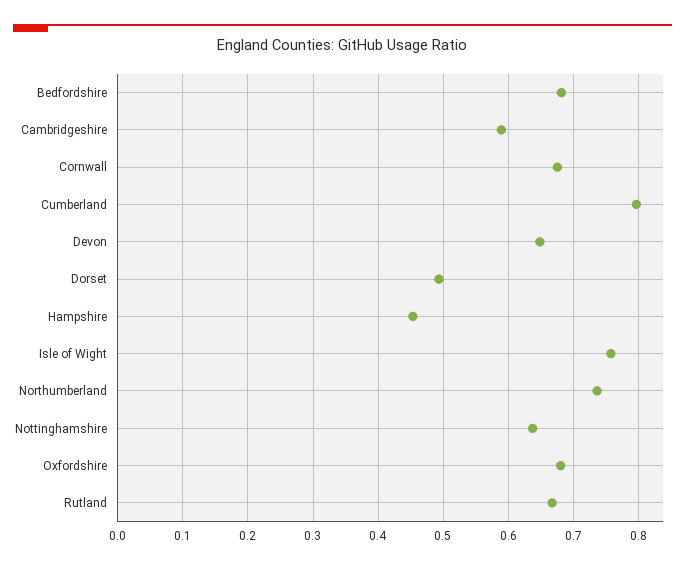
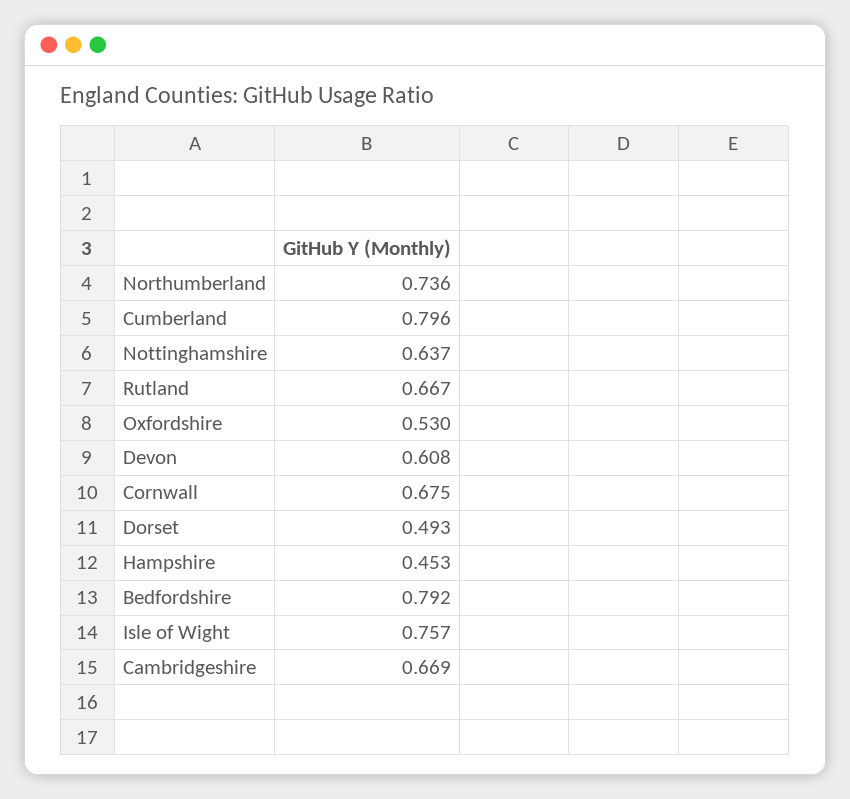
Bedfordshire: 0.68 -> 0.792
Cambridgeshire: 0.59 -> 0.669
Devon: 0.65 -> 0.608
Oxfordshire: 0.68 -> 0.53

